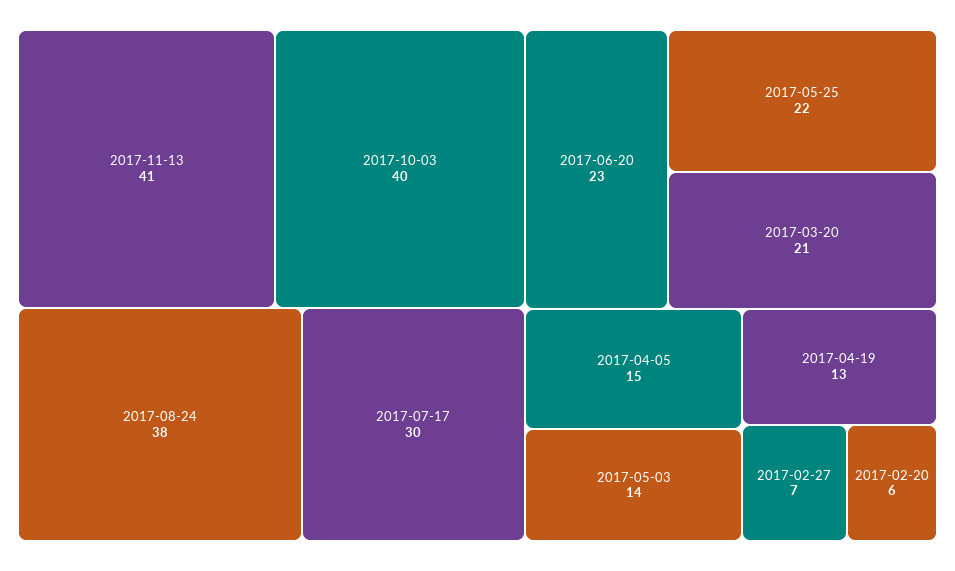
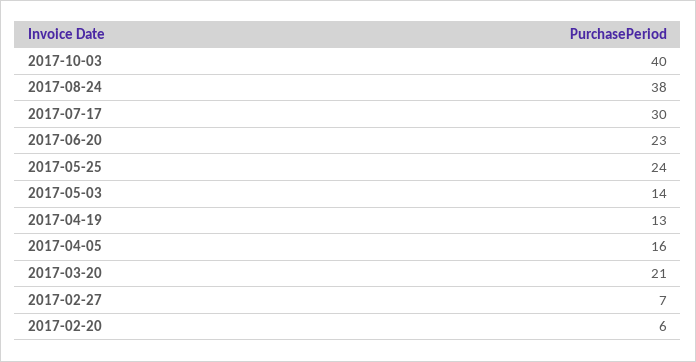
2017-11-13: 41 -> none
2017-05-25: 22 -> 24
2017-04-05: 15 -> 16

